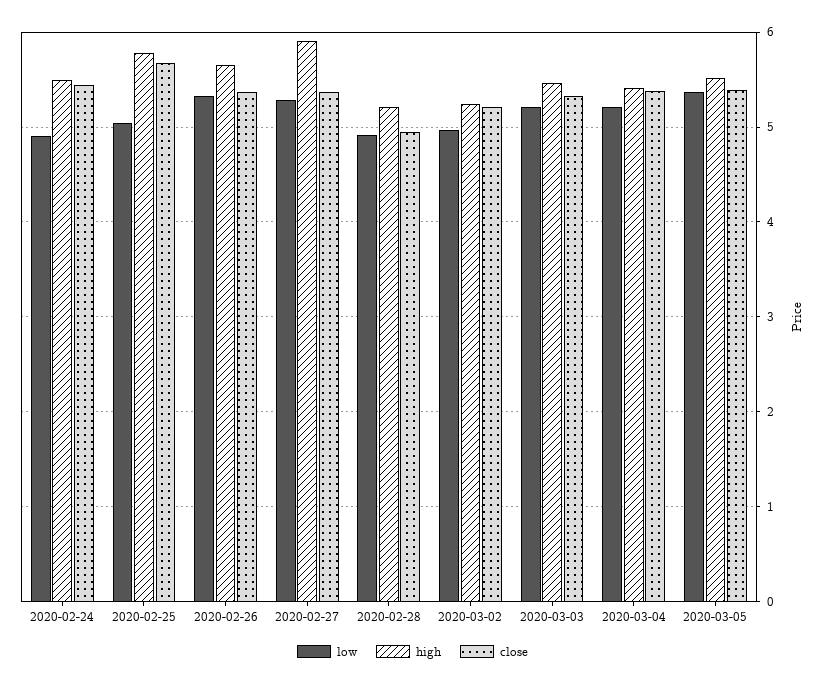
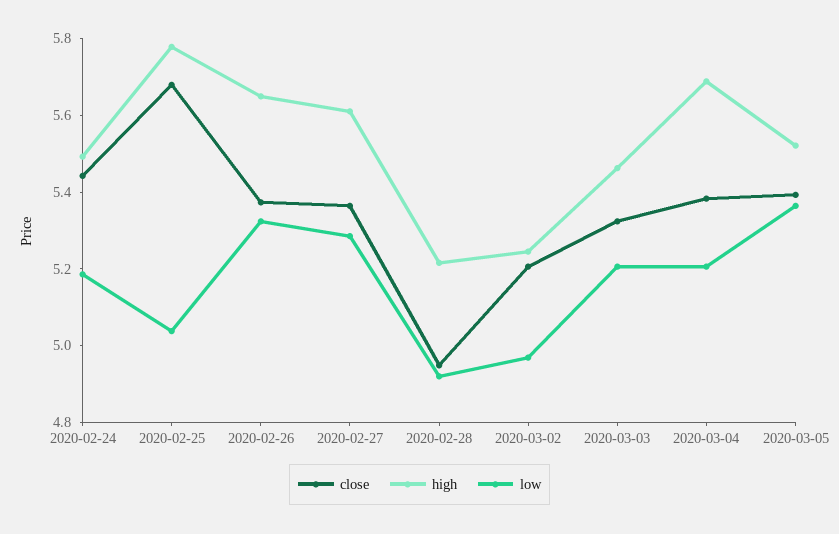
low, 2020-02-24: 4.9 -> 5.2
high, 2020-02-27: 5.9 -> 5.6
high, 2020-03-04: 5.4 -> 5.7

